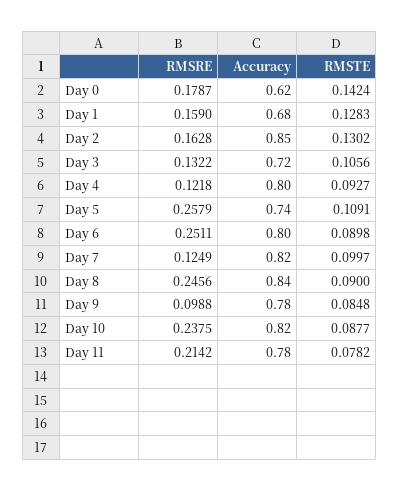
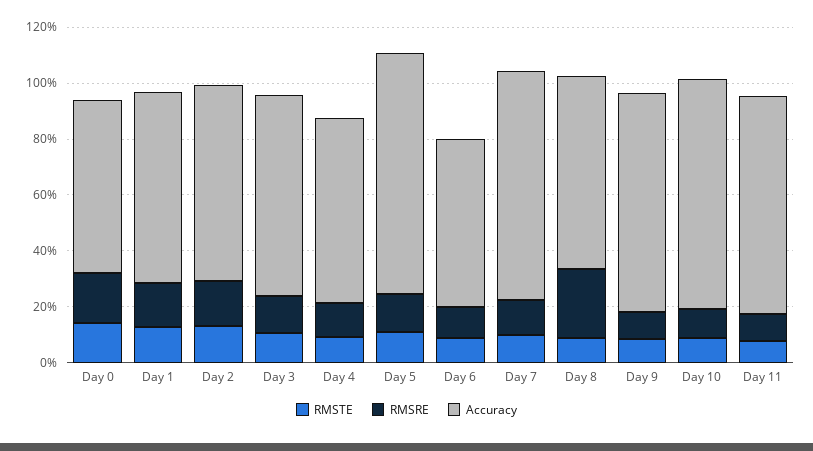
Accuracy, Day 2: 0.85 -> 0.7
Accuracy, Day 4: 0.8 -> 0.65
RMSRE, Day 5: 0.2579 -> 0.15
Accuracy, Day 5: 0.74 -> 0.85
RMSRE, Day 6: 0.2511 -> 0.1
Accuracy, Day 6: 0.8 -> 0.6
Accuracy, Day 8: 0.84 -> 0.7
RMSRE, Day 10: 0.2375 -> 0.1
RMSRE, Day 11: 0.2142 -> 0.1

